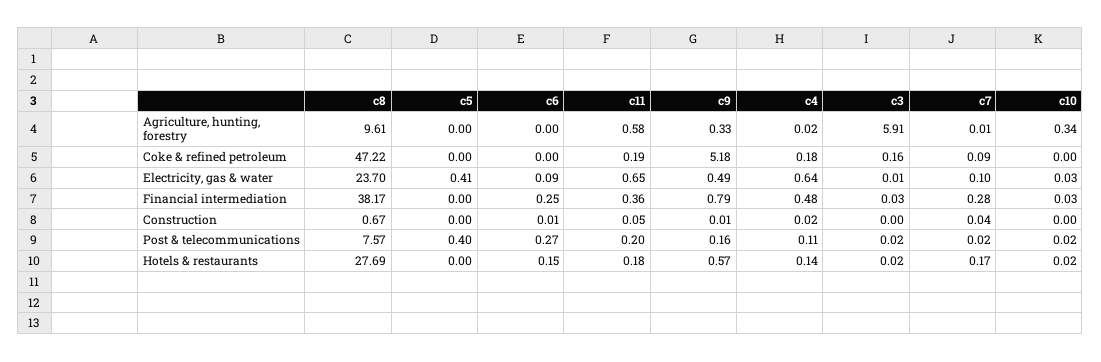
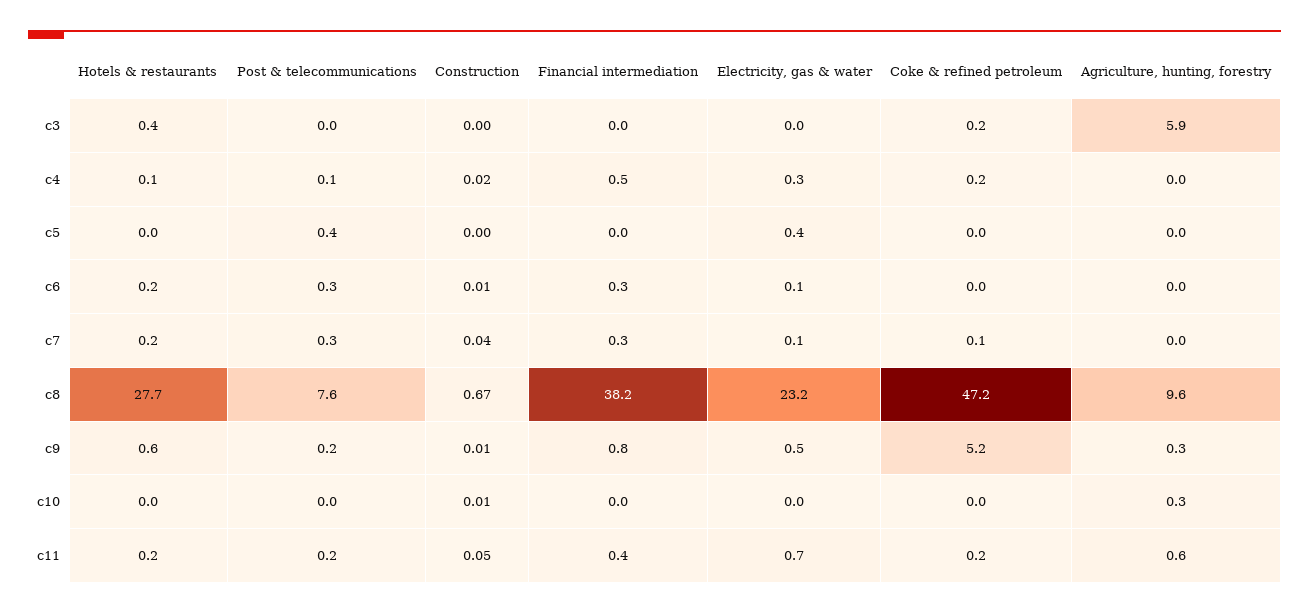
c8, Electricity, gas & water: 23.7 -> 23.2
c4, Electricity, gas & water: 0.64 -> 0.3
c10, Construction: 0 -> 0.01
c7, Post & telecommunications: 0.02 -> 0.3
c3, Hotels & restaurants: 0.02 -> 0.4

